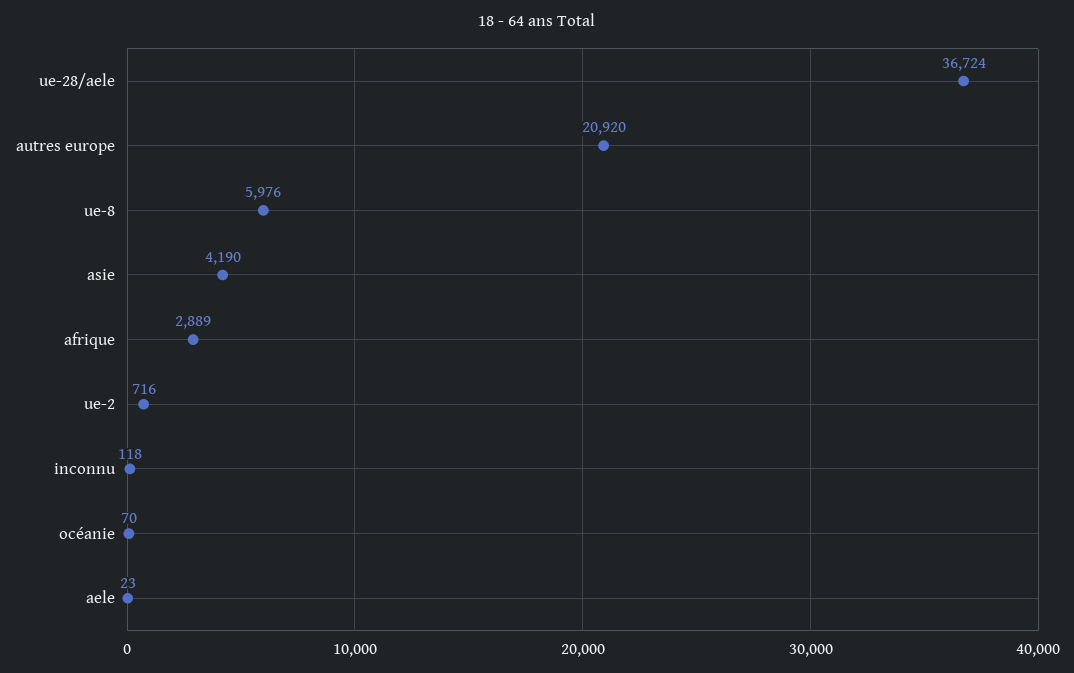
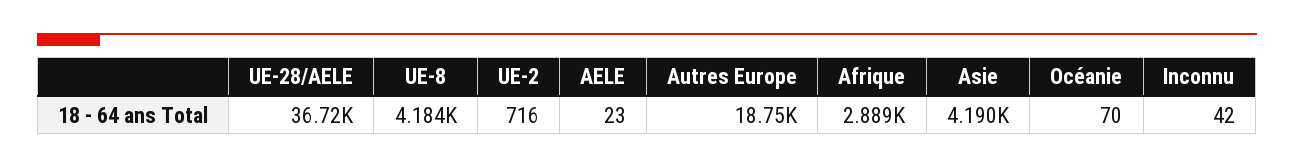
autres europe: 20920 -> 18750
ue-8: 5976 -> 4184
inconnu: 118 -> 42

